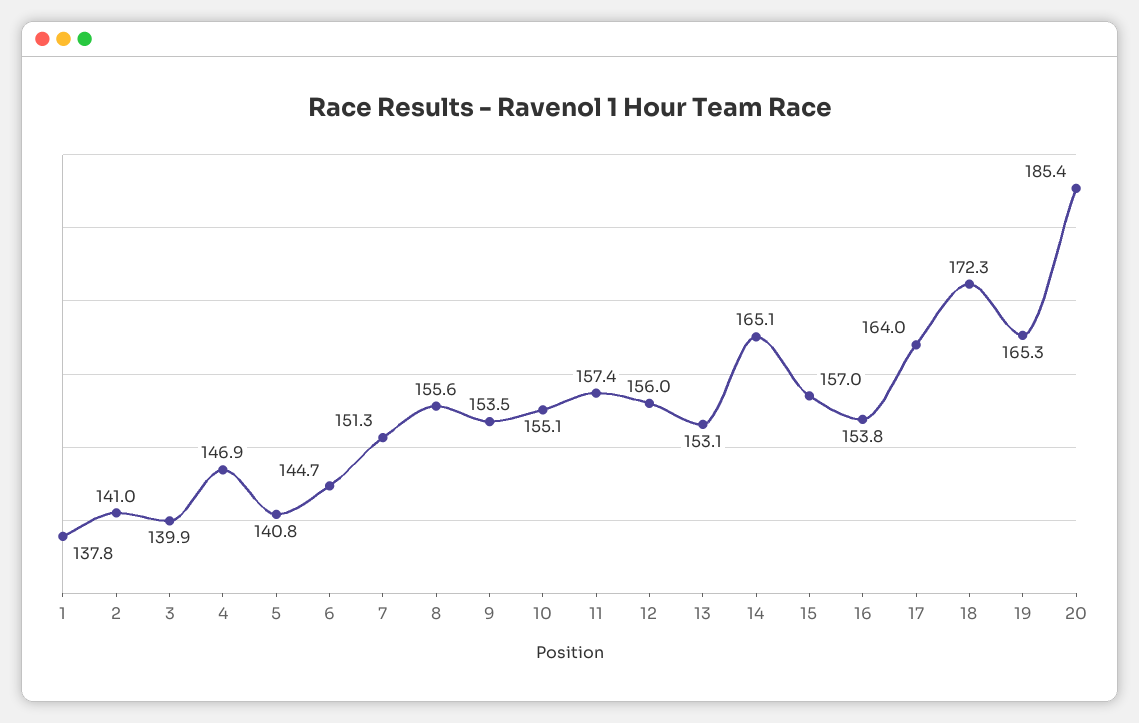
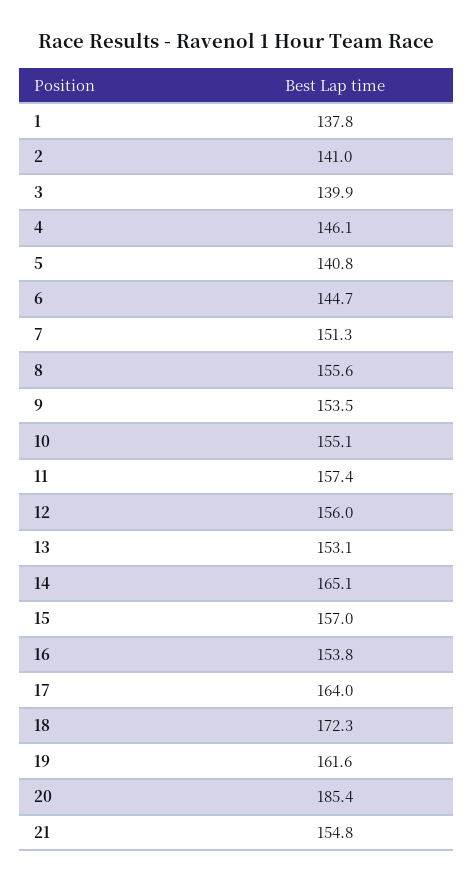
4: 146.9 -> 146.1
19: 165.3 -> 161.6
21: none -> 154.8

